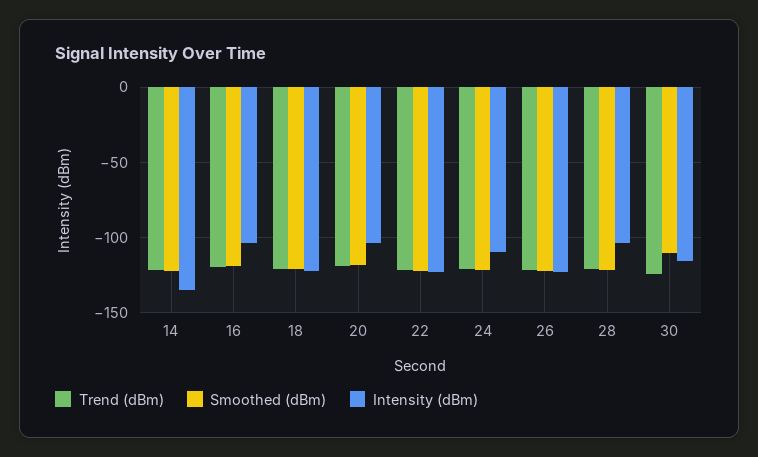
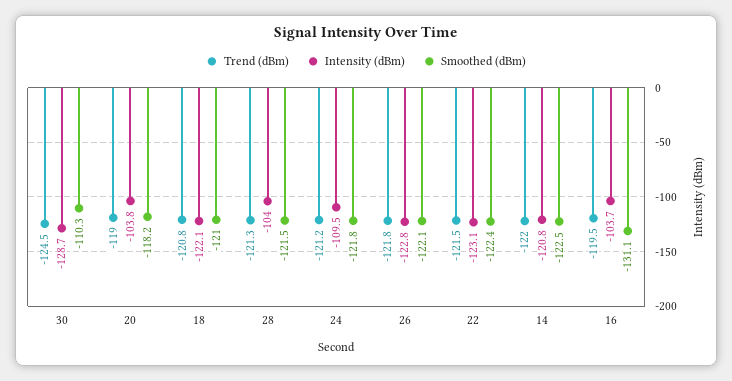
Intensity (dBm), 14: -135 -> -120.8
Smoothed (dBm), 16: -120 -> -131.1
Intensity (dBm), 30: -115 -> -128.7

